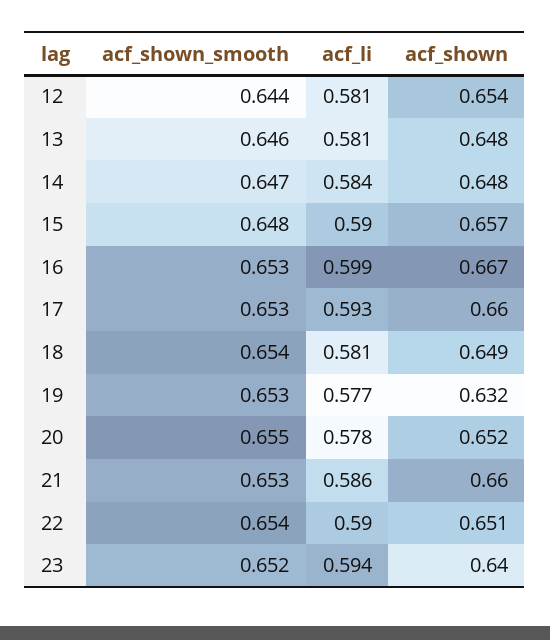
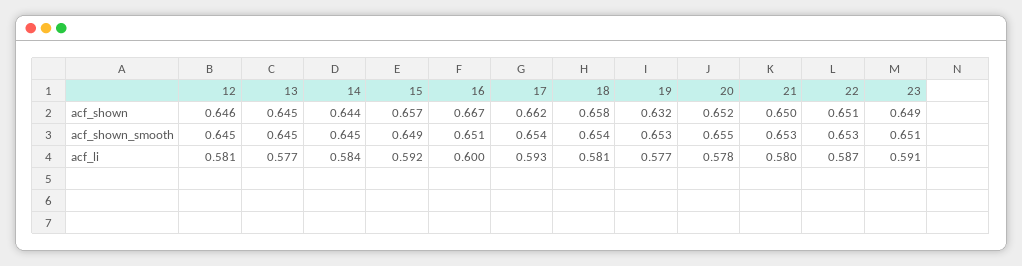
acf_shown_smooth, 12: 0.644 -> 0.645
acf_shown, 12: 0.654 -> 0.646
acf_shown_smooth, 13: 0.646 -> 0.645
acf_li, 13: 0.581 -> 0.577
acf_shown, 13: 0.648 -> 0.645
acf_shown_smooth, 14: 0.647 -> 0.645
acf_shown, 14: 0.648 -> 0.644
acf_shown_smooth, 15: 0.648 -> 0.649
acf_li, 15: 0.59 -> 0.592
acf_shown_smooth, 16: 0.653 -> 0.651
acf_li, 16: 0.599 -> 0.6
acf_shown_smooth, 17: 0.653 -> 0.654
acf_shown, 17: 0.66 -> 0.662
acf_shown, 18: 0.649 -> 0.658
acf_li, 21: 0.586 -> 0.58
acf_shown, 21: 0.66 -> 0.65
acf_shown_smooth, 22: 0.654 -> 0.653
acf_li, 22: 0.59 -> 0.587
acf_shown_smooth, 23: 0.652 -> 0.651
acf_li, 23: 0.594 -> 0.591
acf_shown, 23: 0.64 -> 0.649

